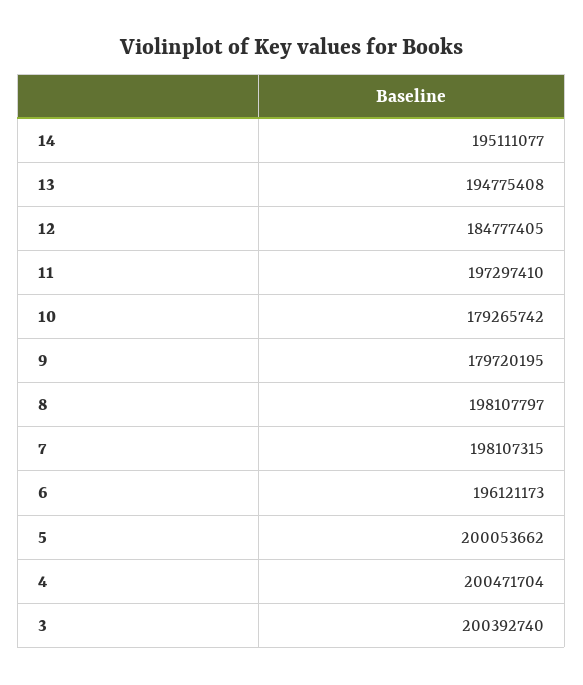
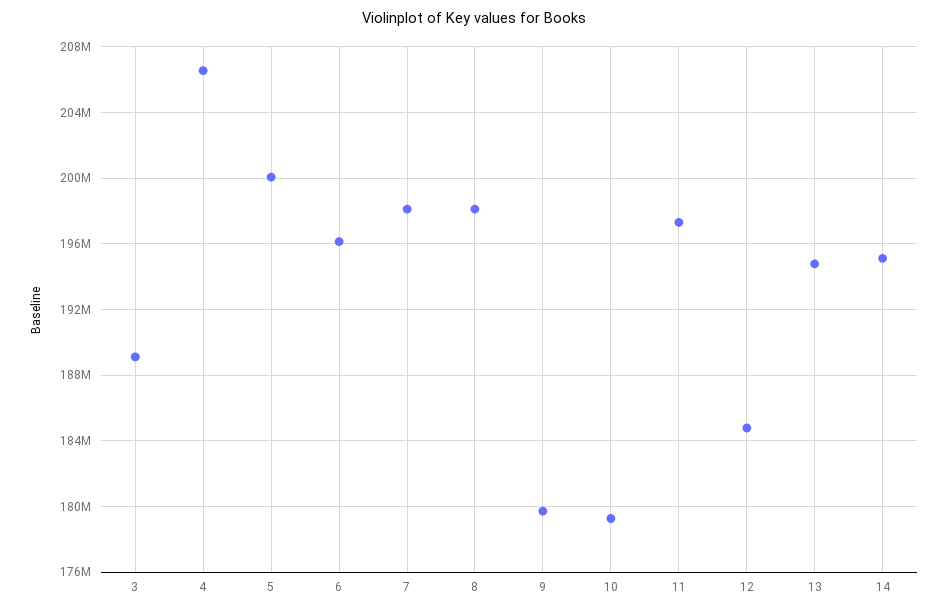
4: 200471704 -> 206500000
3: 200392740 -> 189000000

